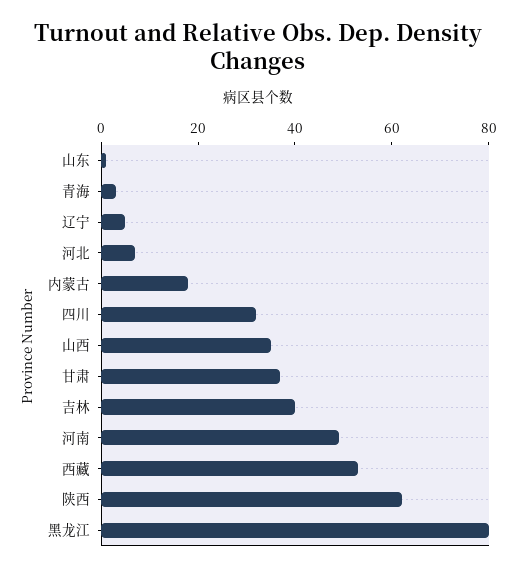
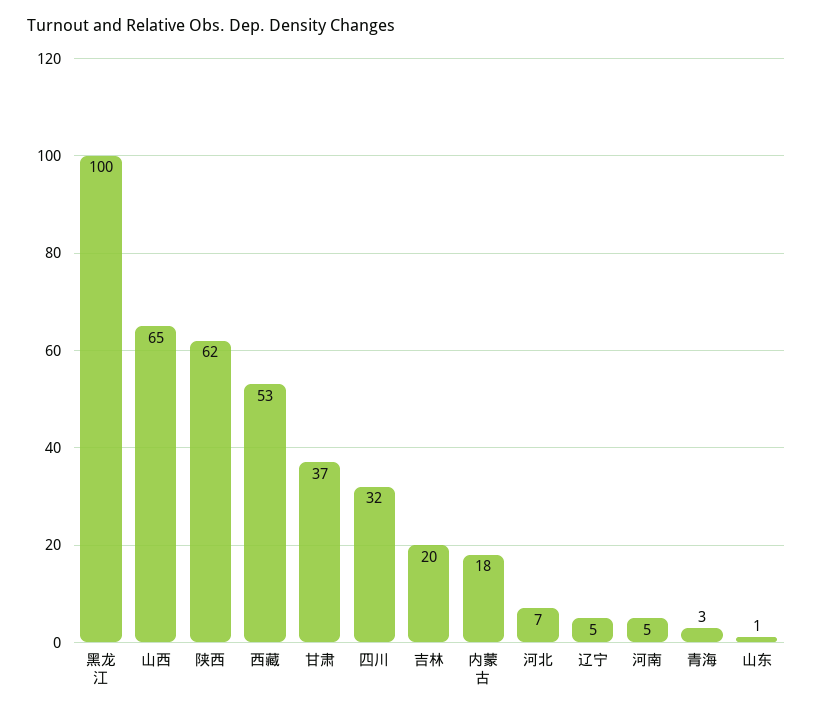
山西: 35 -> 65
吉林: 40 -> 20
河南: 50 -> 5
黑龙江: 80 -> 100

